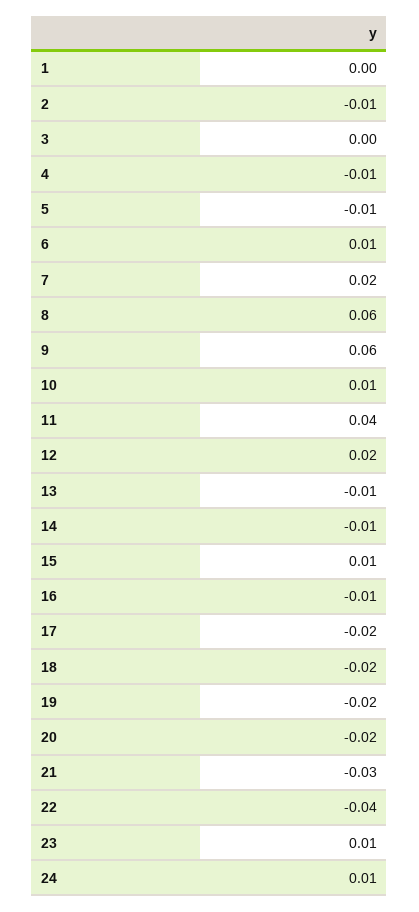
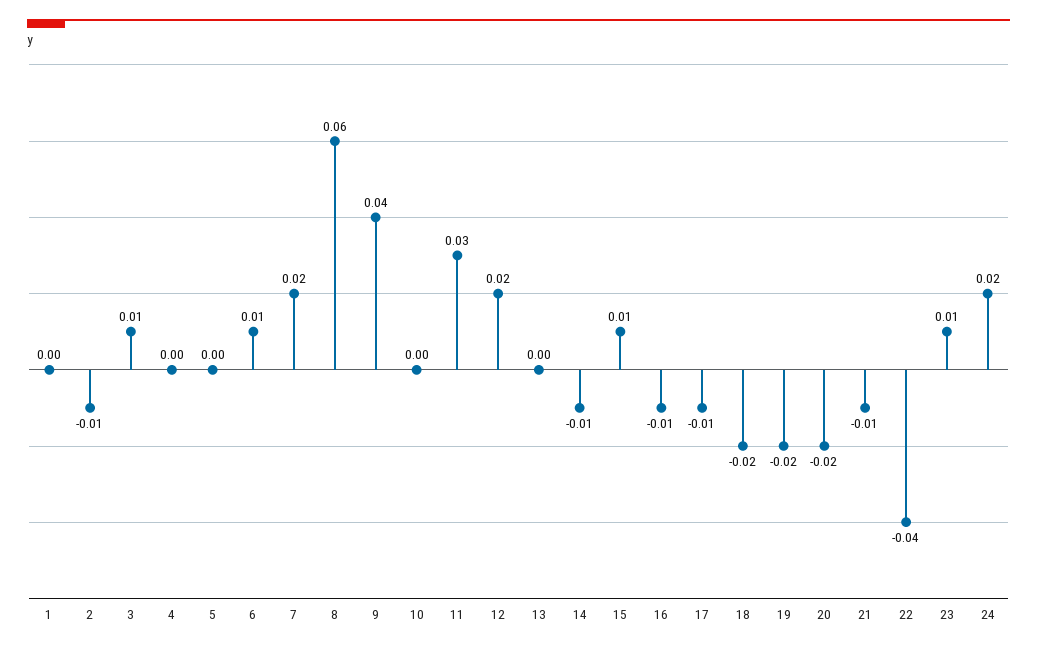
3: 0 -> 0.01
4: -0.01 -> 0
5: -0.01 -> 0
9: 0.06 -> 0.04
10: 0.01 -> 0
11: 0.04 -> 0.03
13: -0.01 -> 0
17: -0.02 -> -0.01
21: -0.03 -> -0.01
24: 0.01 -> 0.02

